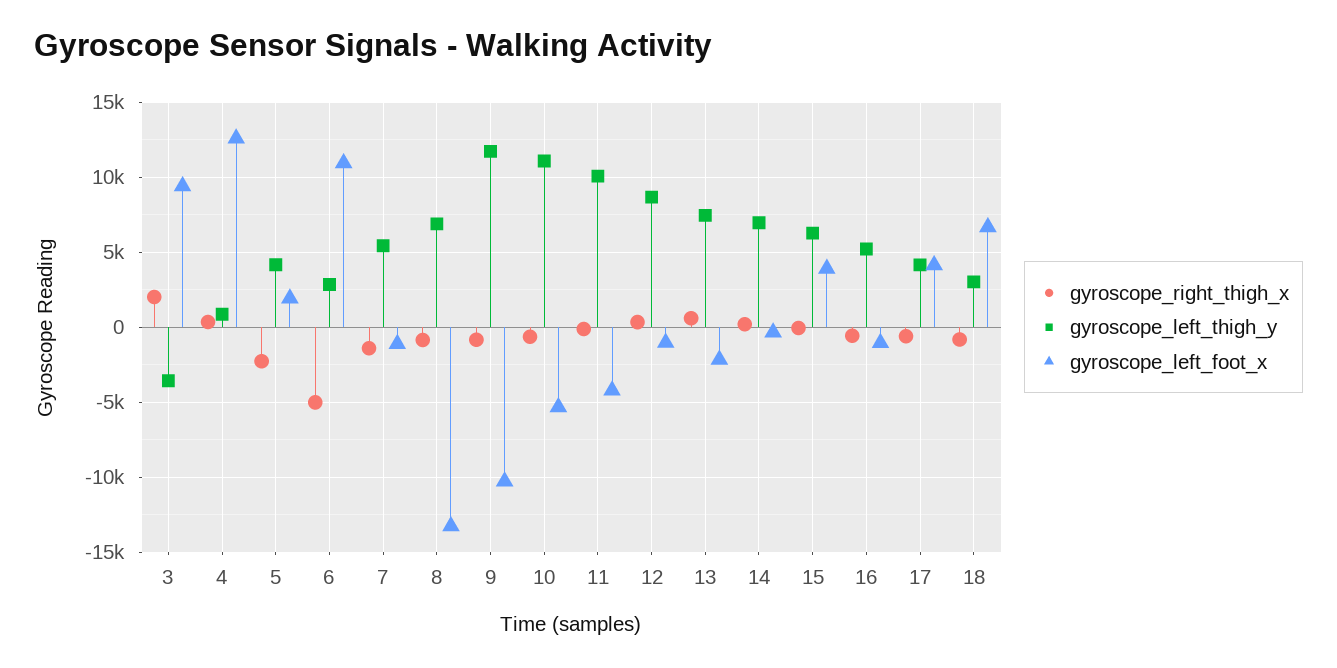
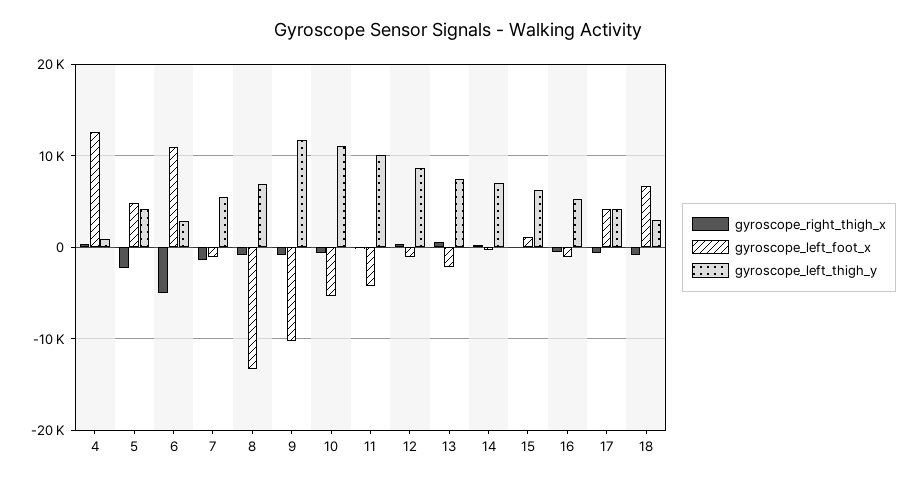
gyroscope_right_thigh_x, 3: 2000 -> none
gyroscope_left_thigh_y, 3: -3500 -> none
gyroscope_left_foot_x, 3: 9500 -> none
gyroscope_left_foot_x, 5: 2000 -> 5000
gyroscope_left_foot_x, 15: 4000 -> 1000

